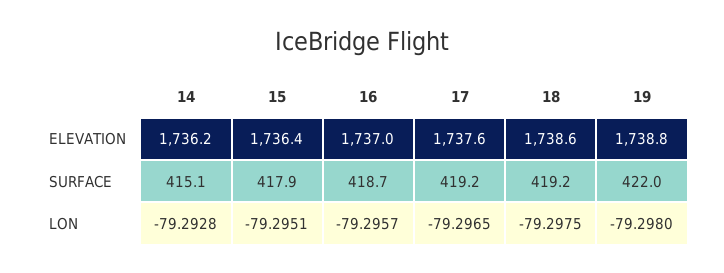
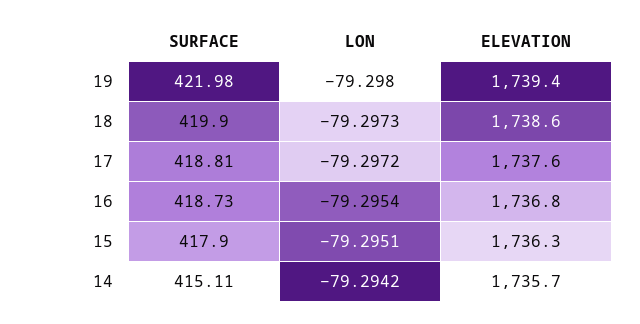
14, ELEVATION: 1736.2 -> 1735.7
15, ELEVATION: 1736.4 -> 1736.3
16, ELEVATION: 1737 -> 1736.8
19, ELEVATION: 1738.8 -> 1739.4
17, SURFACE: 419.2 -> 418.81
18, SURFACE: 419.2 -> 419.9
14, LON: -79.2928 -> -79.2942
16, LON: -79.2957 -> -79.2954
17, LON: -79.2965 -> -79.2972
18, LON: -79.2975 -> -79.2973

